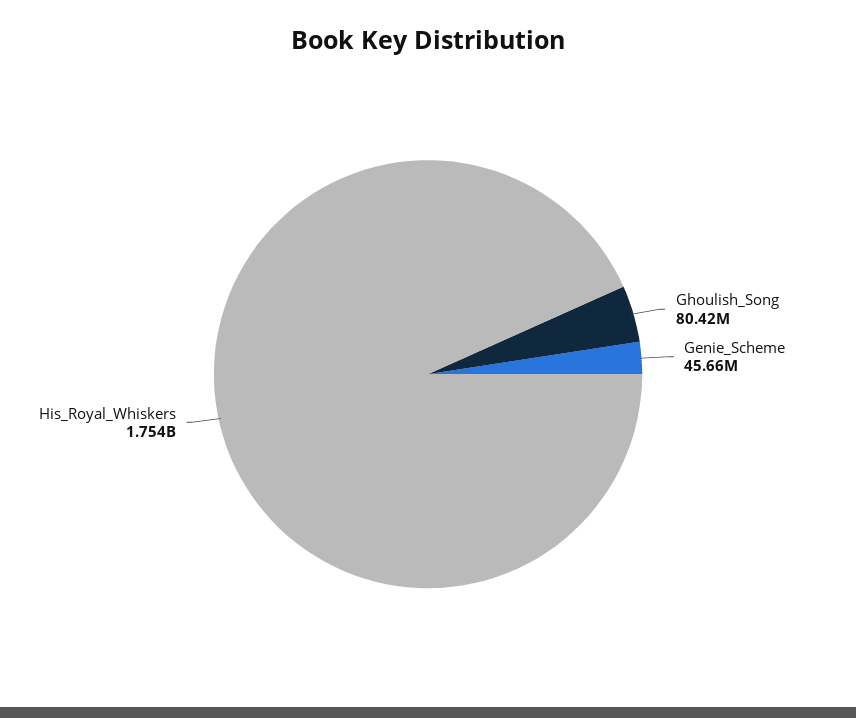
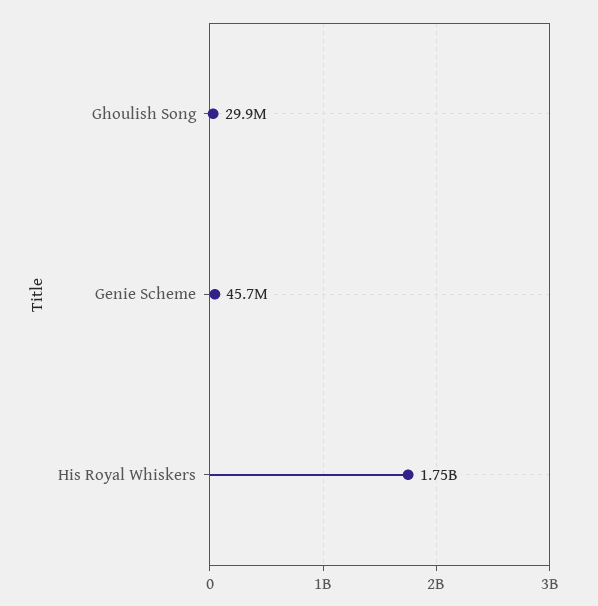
Ghoulish_Song: 80420000 -> 29900000

